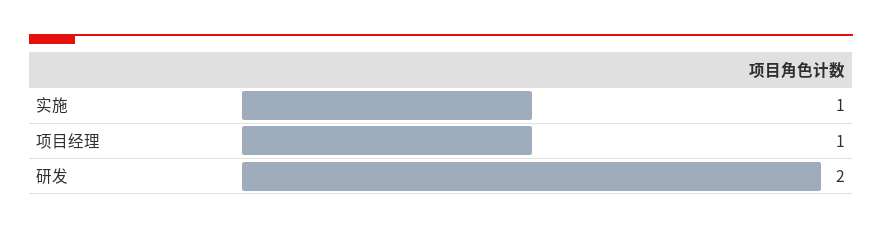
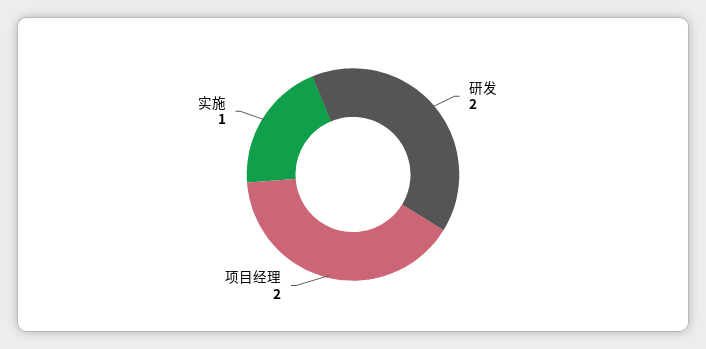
项目经理: 1 -> 2

